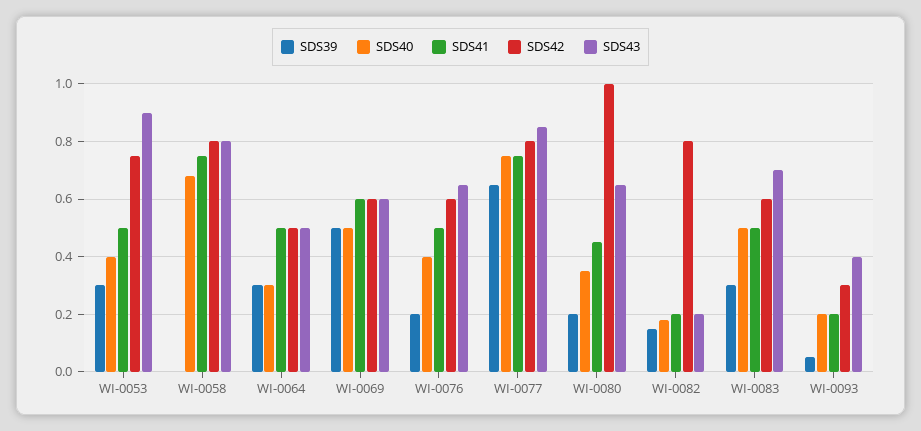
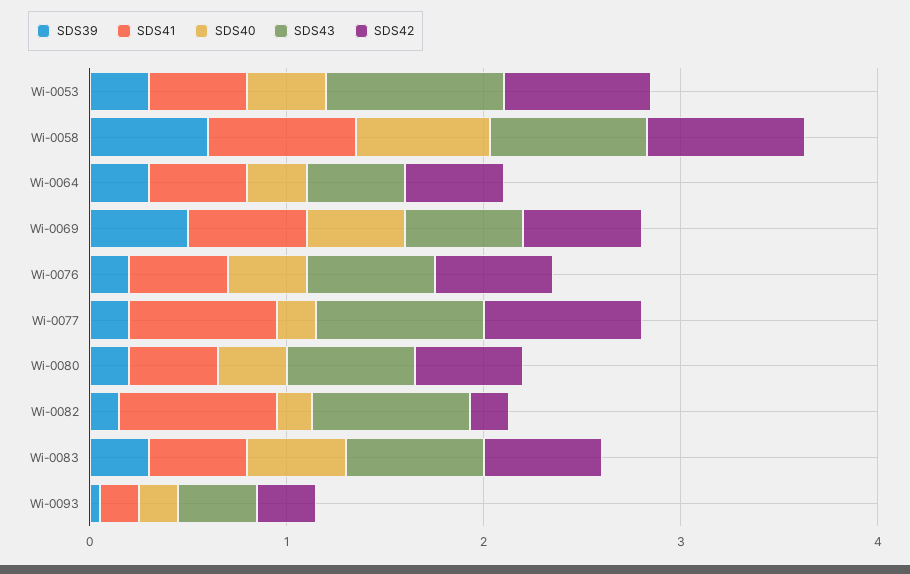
SDS39, WI-0058: 0 -> 0.6
SDS39, WI-0077: 0.65 -> 0.2
SDS40, WI-0077: 0.75 -> 0.2
SDS42, WI-0080: 1 -> 0.6
SDS41, WI-0082: 0.2 -> 0.8
SDS42, WI-0082: 0.8 -> 0.2
SDS43, WI-0082: 0.2 -> 0.8

